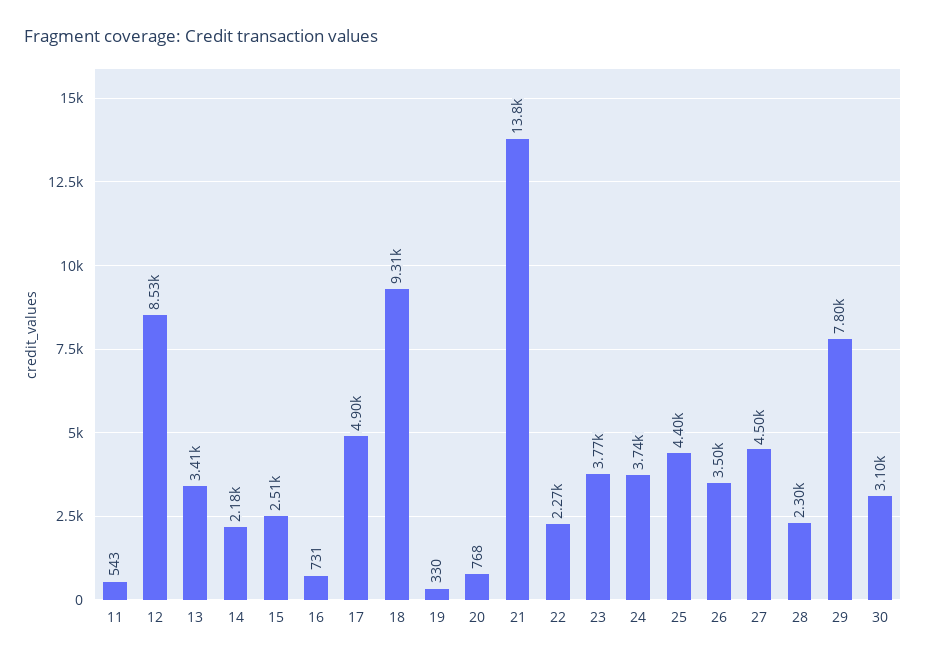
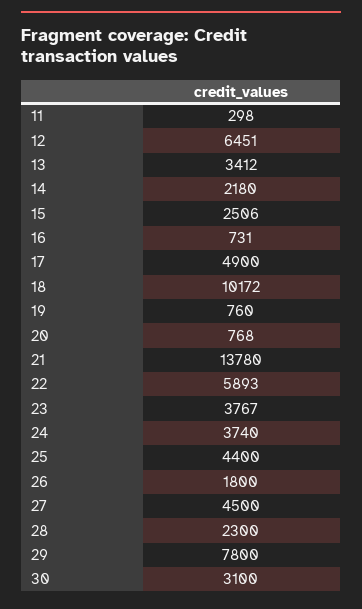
11: 543 -> 298
12: 8530 -> 6451
18: 9310 -> 10172
19: 330 -> 760
22: 2270 -> 5893
26: 3500 -> 1800

